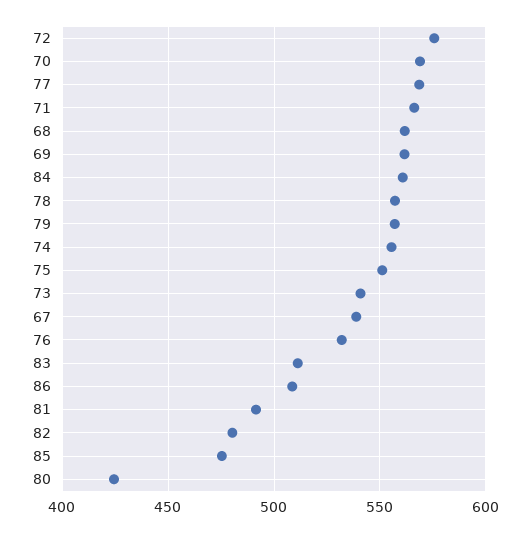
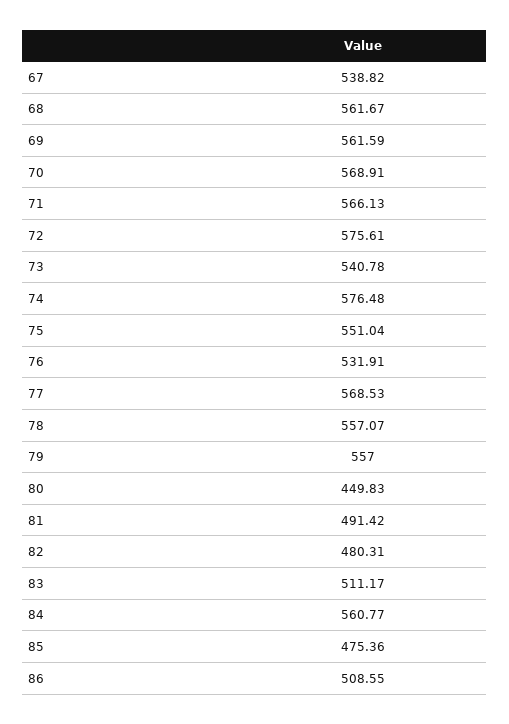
74: 555 -> 576.48
80: 425 -> 449.83

